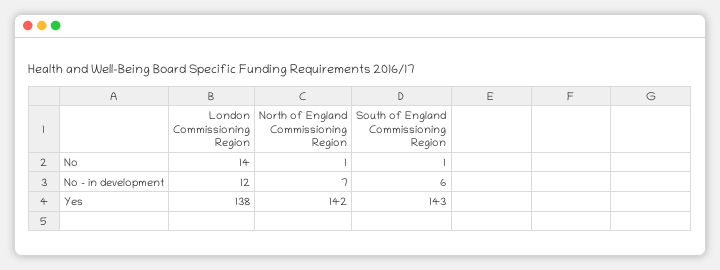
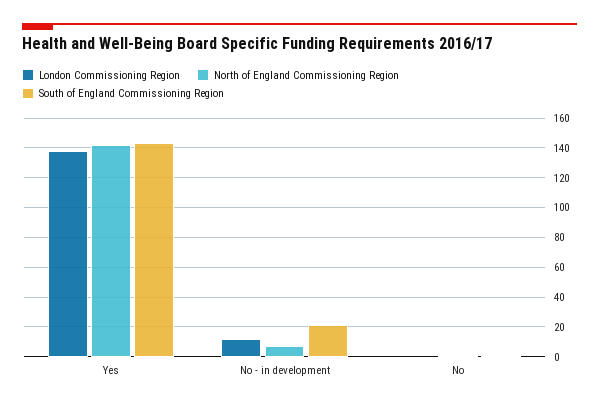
London Commissioning Region, No: 14 -> 0
South of England Commissioning Region, No - in development: 6 -> 20

